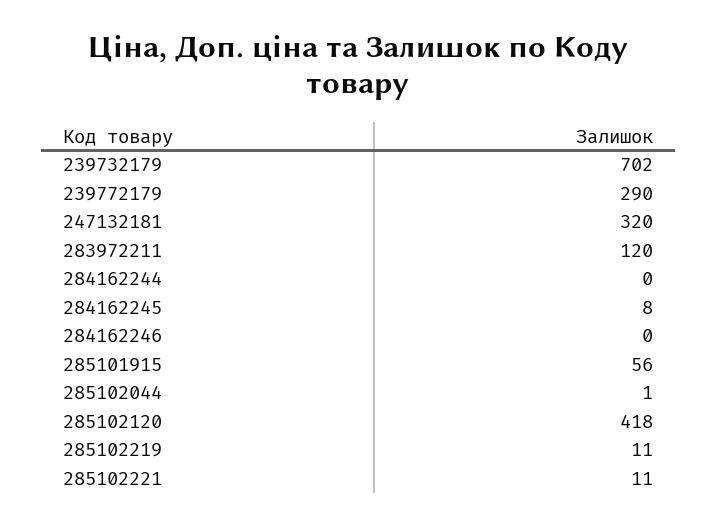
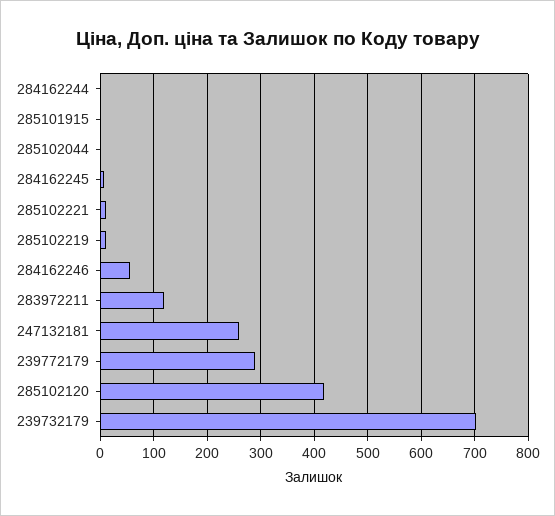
247132181: 320 -> 260
284162246: 0 -> 60
285101915: 56 -> 0

